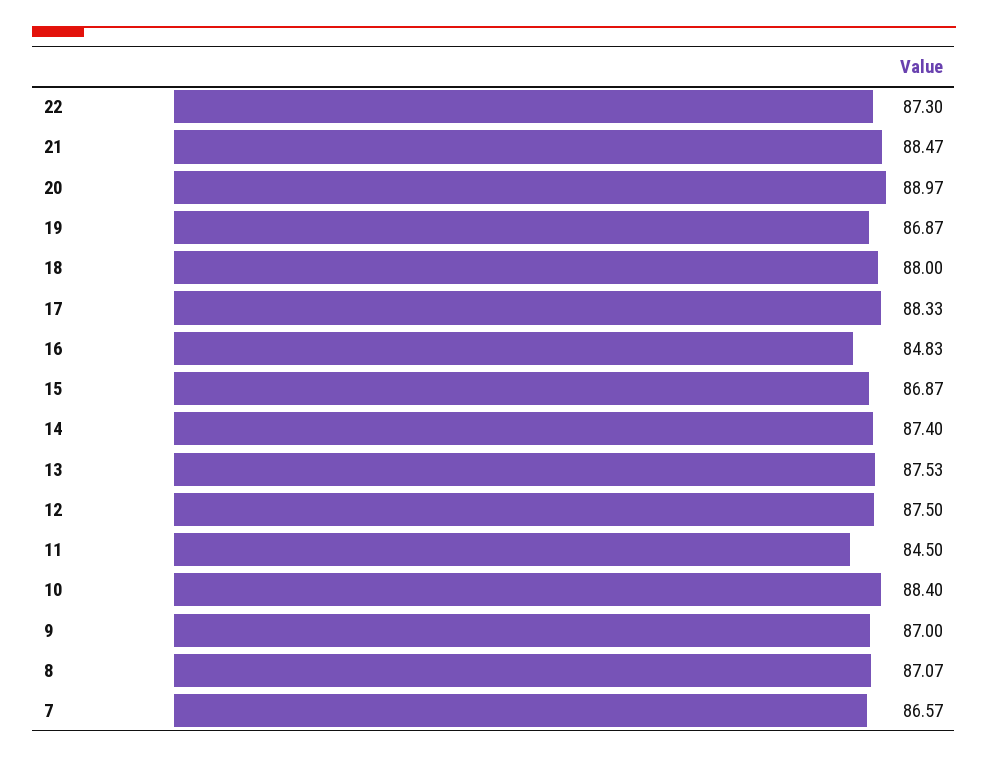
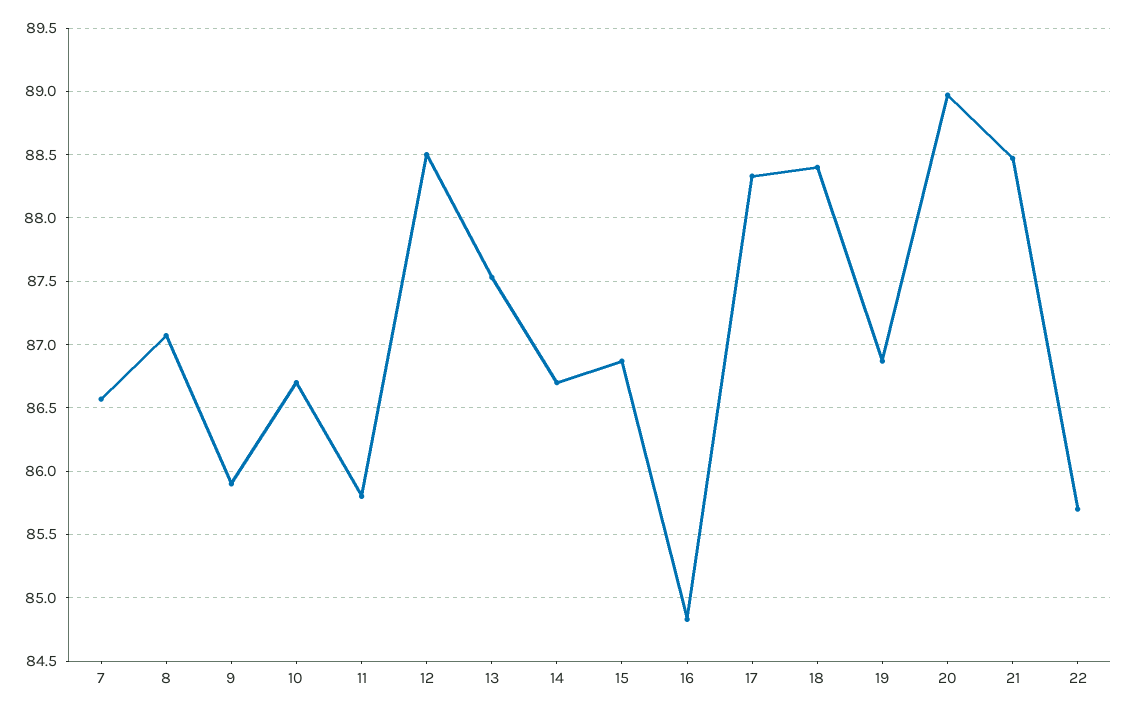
22: 87.3 -> 85.7
18: 88 -> 88.4
14: 87.4 -> 86.7
12: 87.5 -> 88.5
11: 84.5 -> 85.8
10: 88.4 -> 86.7
9: 87 -> 85.9

